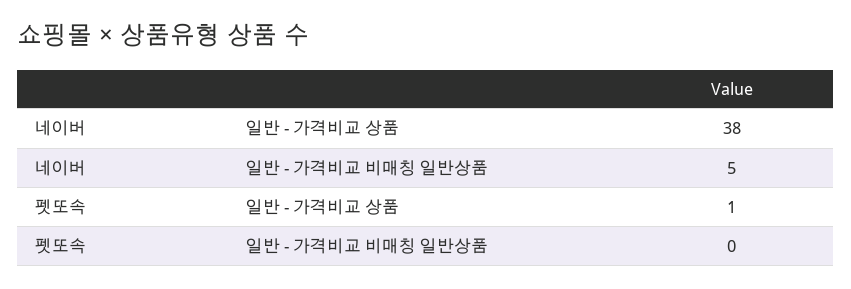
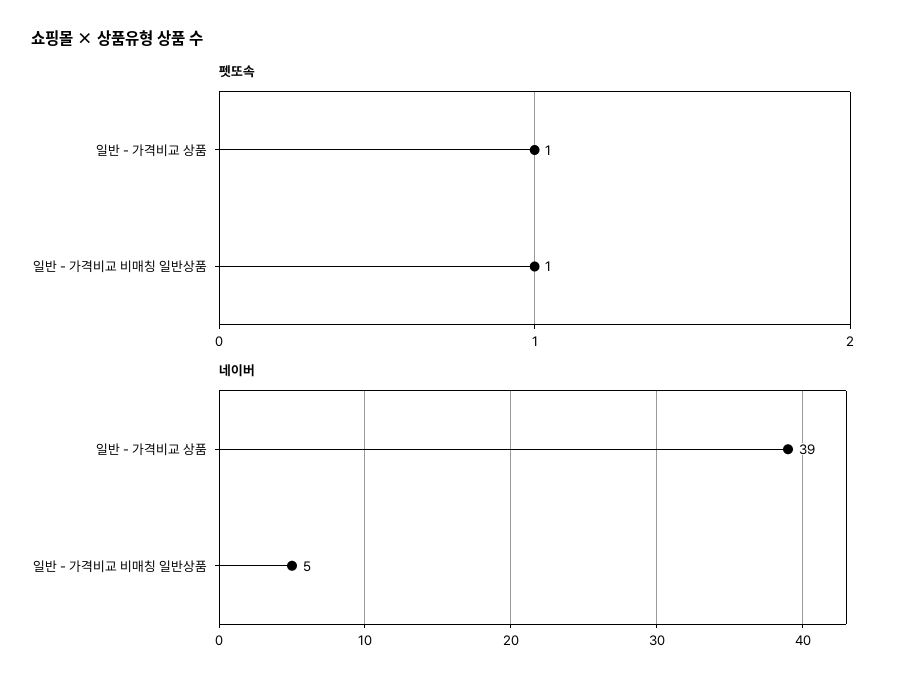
네이버, 일반 - 가격비교 상품: 38 -> 39
펫또속, 일반 - 가격비교 비매칭 일반상품: 0 -> 1

